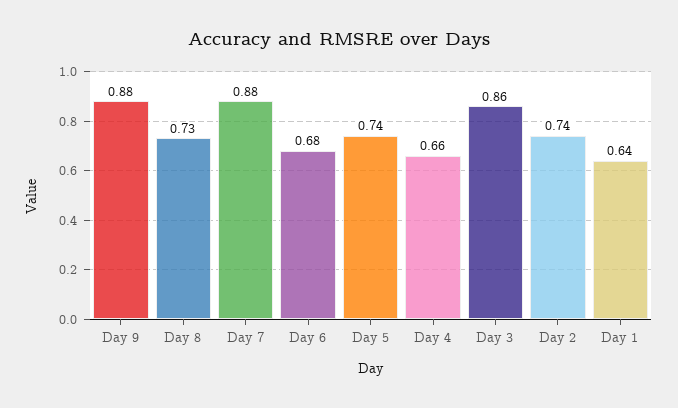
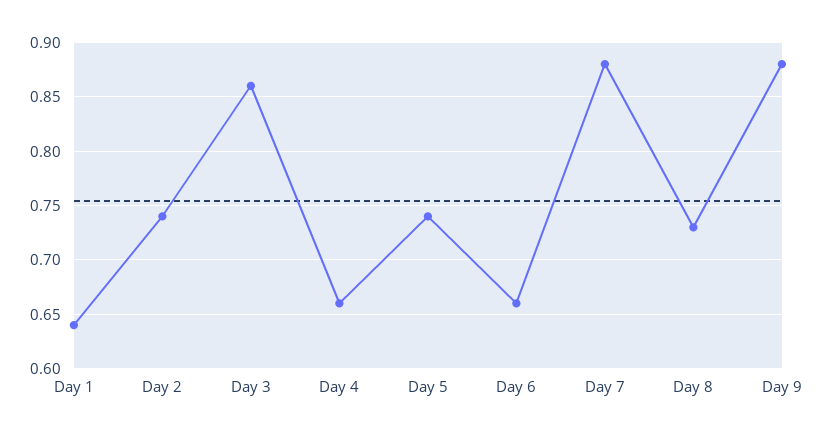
Day 6: 0.68 -> 0.66

